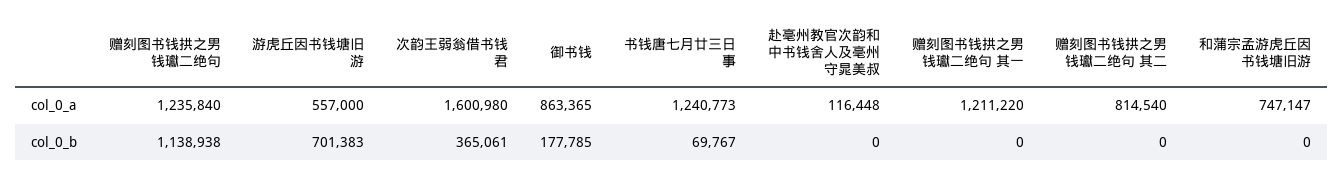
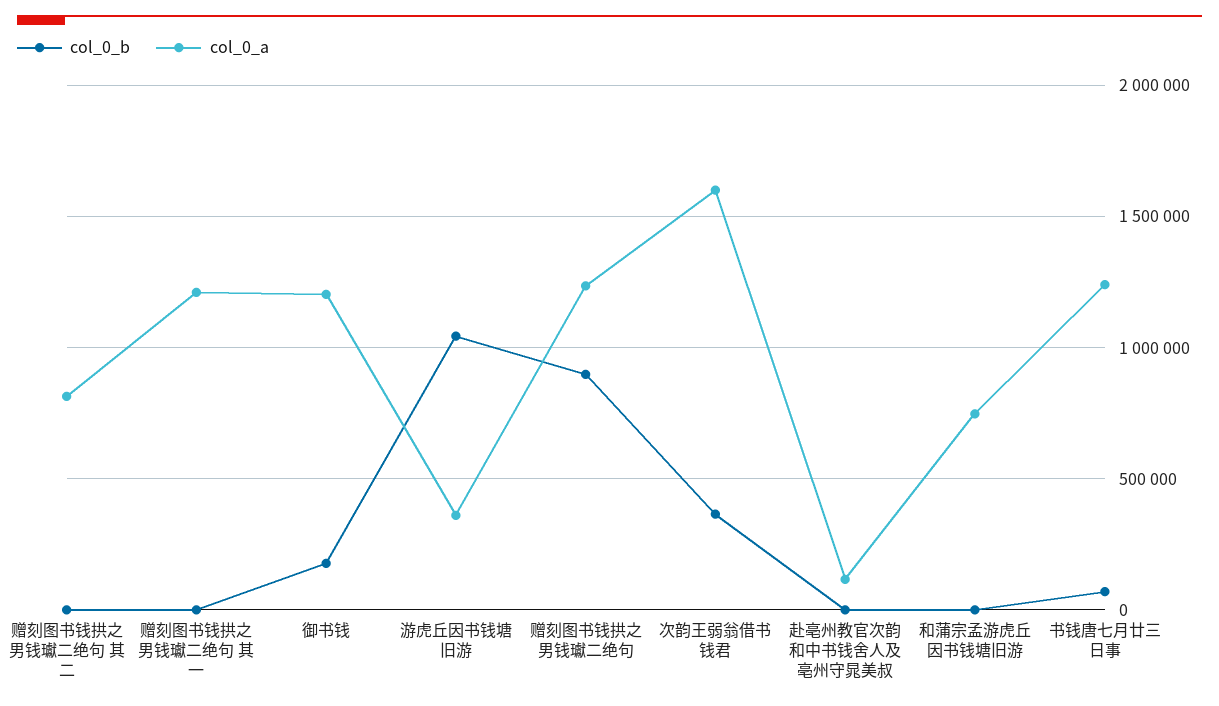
col_0_a, 游虎丘因书钱塘旧游: 557000 -> 350000
col_0_a, 御书钱: 863365 -> 1200000
col_0_b, 赠刻图书钱拱之男钱瓛二绝句: 1138938 -> 900000
col_0_b, 游虎丘因书钱塘旧游: 701383 -> 1050000

